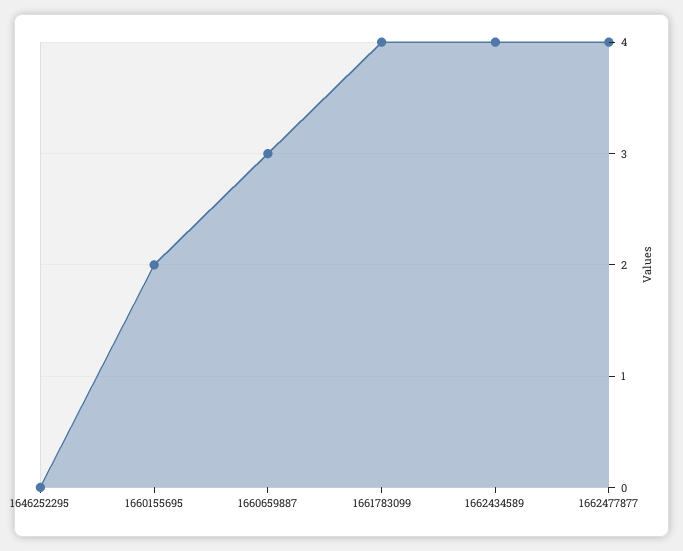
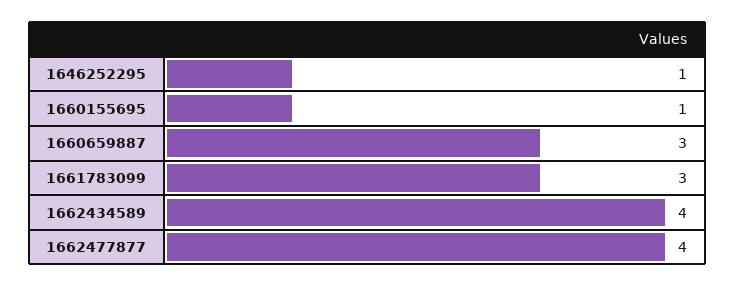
1646252295: 0 -> 1
1660155695: 2 -> 1
1661783099: 4 -> 3

